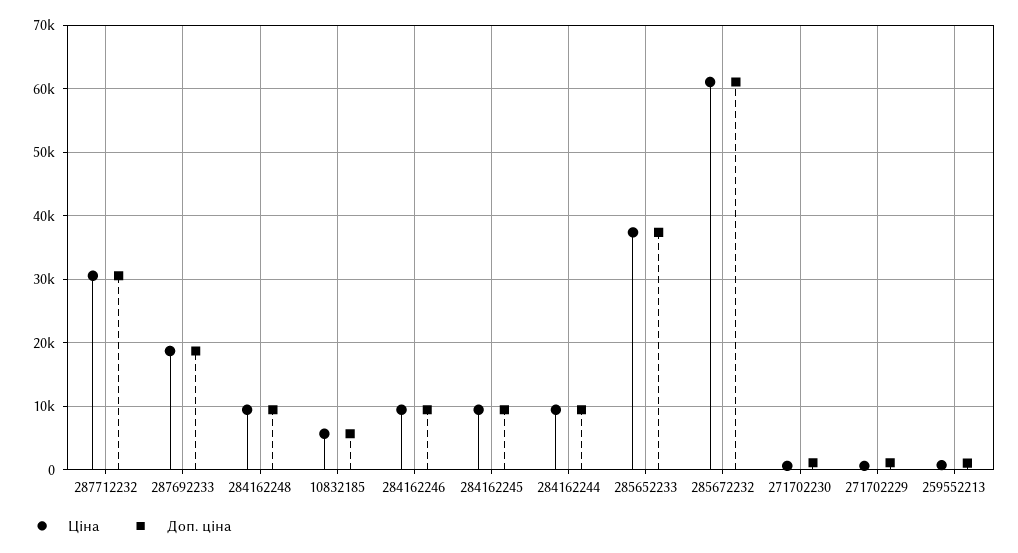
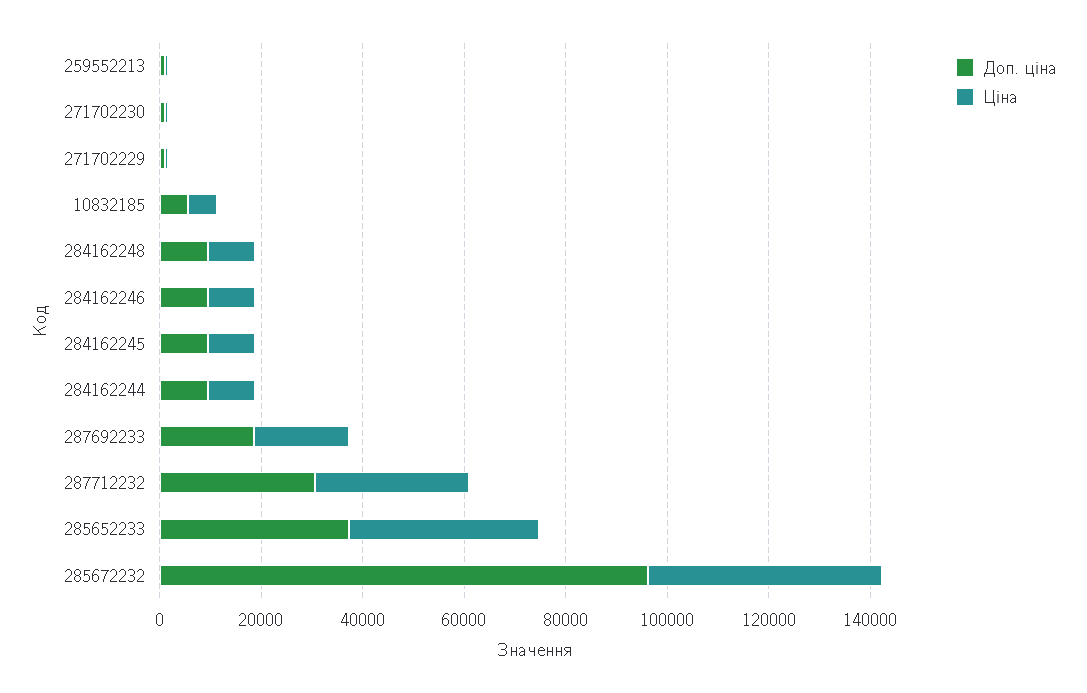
Ціна, 285672232: 61000 -> 45000
Доп. ціна, 285672232: 61000 -> 95000

